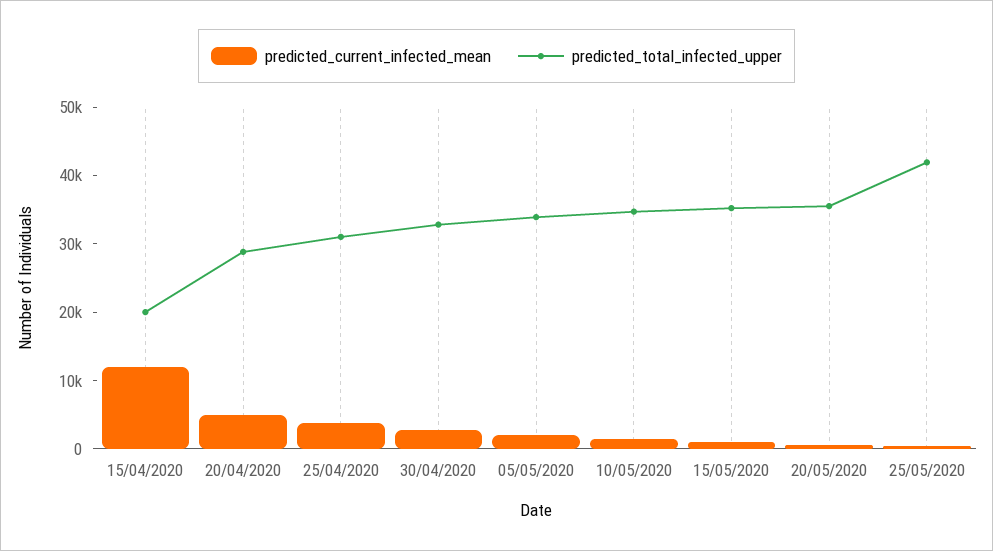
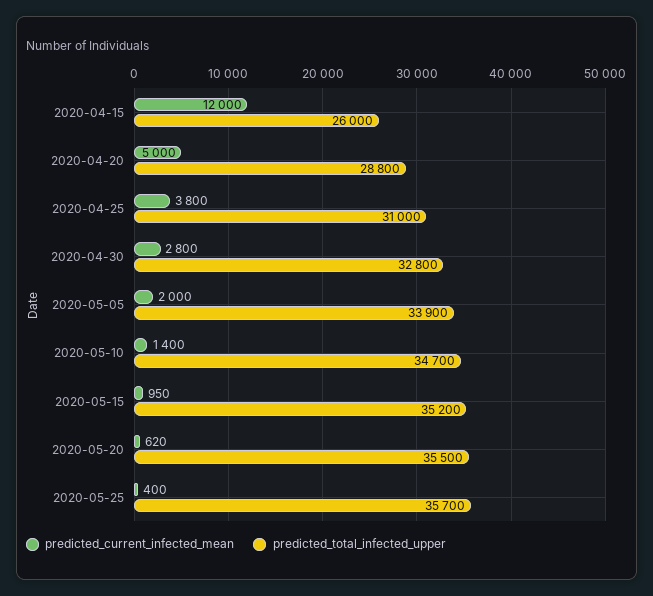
predicted_total_infected_upper, 15/04/2020: 20000 -> 26000
predicted_total_infected_upper, 25/05/2020: 42000 -> 35700

